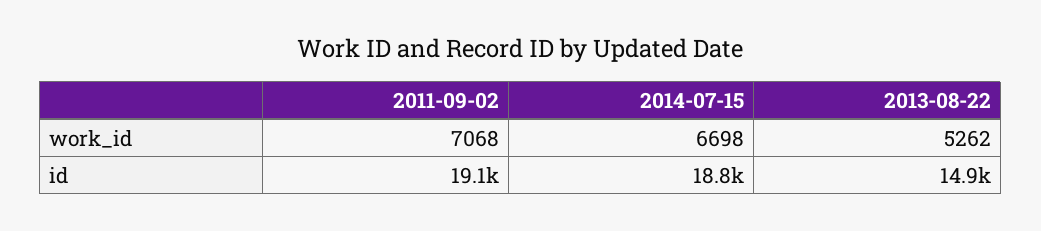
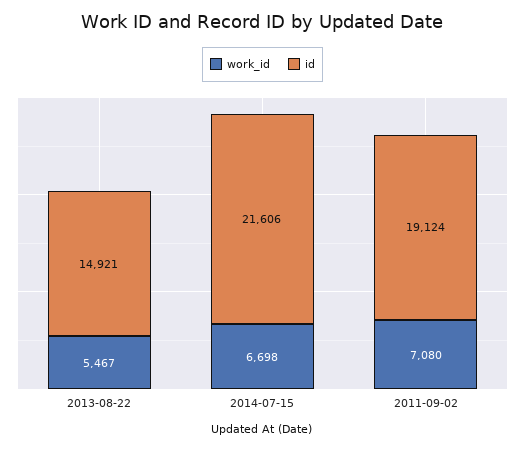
work_id, 2011-09-02: 7068 -> 7080
work_id, 2013-08-22: 5262 -> 5467
id, 2014-07-15: 18800 -> 21606

